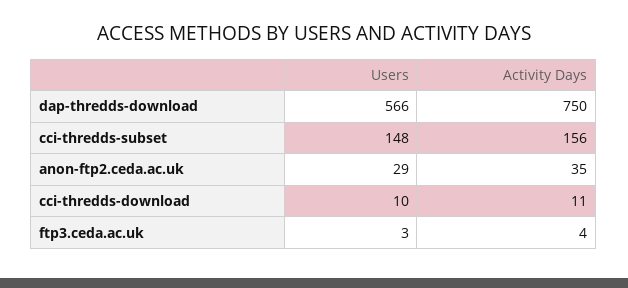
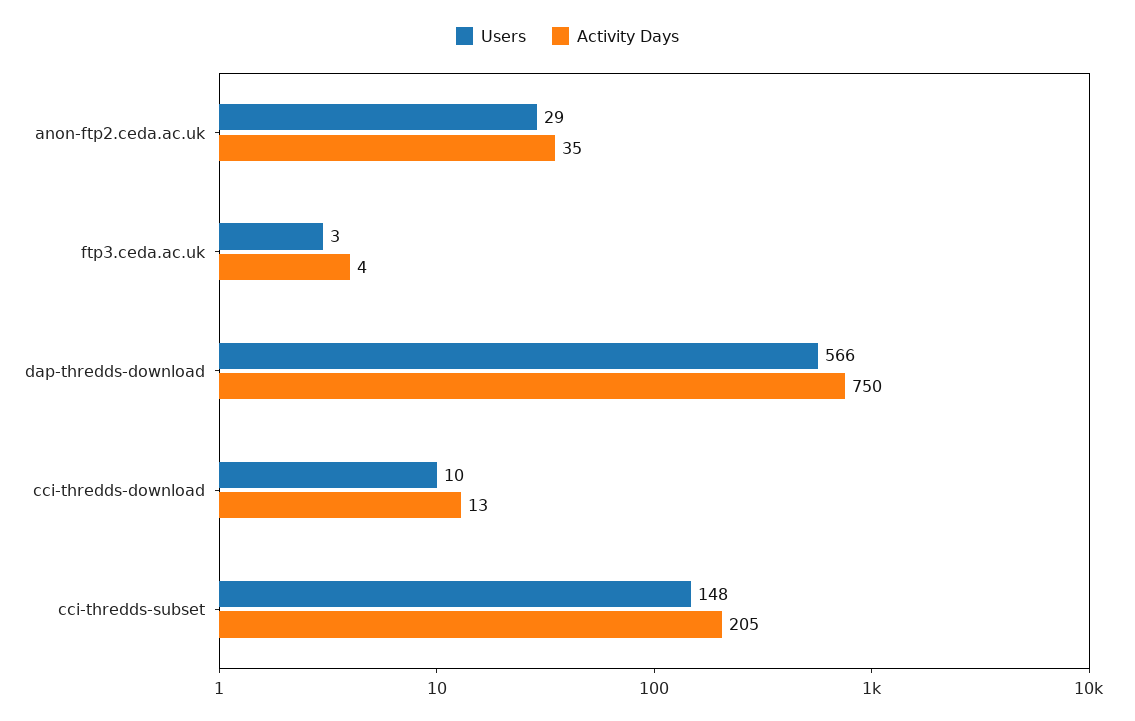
Activity Days, cci-thredds-subset: 156 -> 205
Activity Days, cci-thredds-download: 11 -> 13

